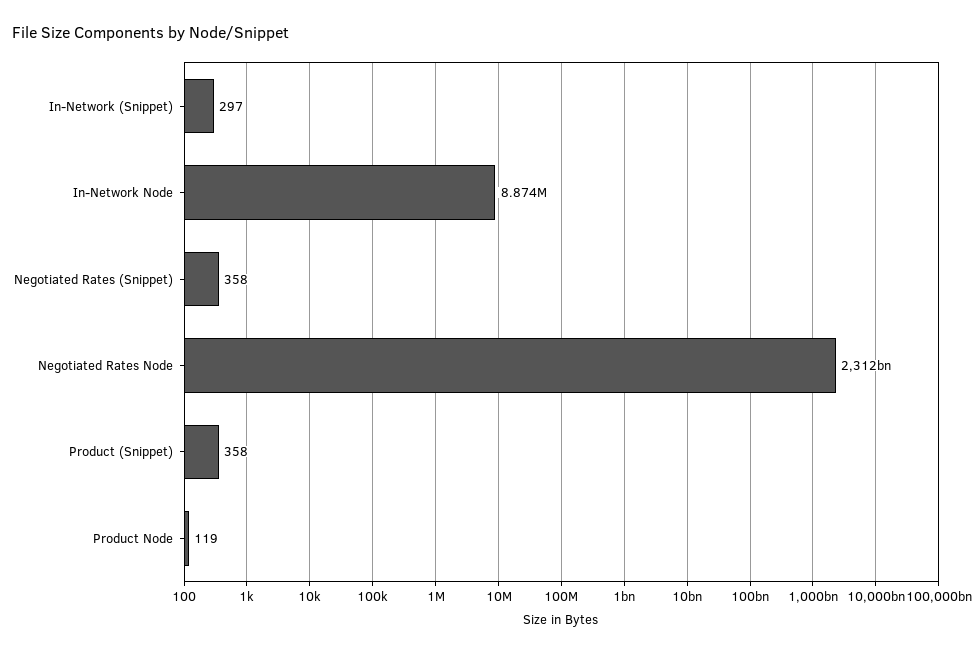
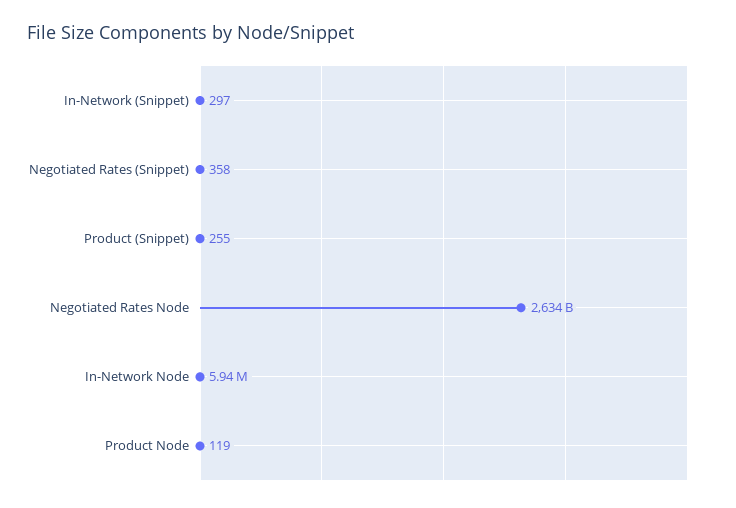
In-Network Node: 8874000 -> 5940000
Negotiated Rates Node: 2312000000000 -> 2634000000000
Product (Snippet): 358 -> 255

